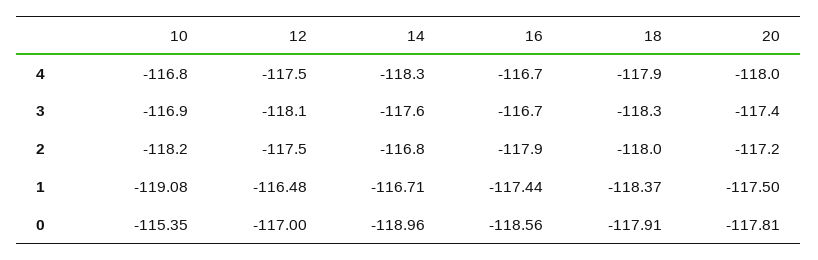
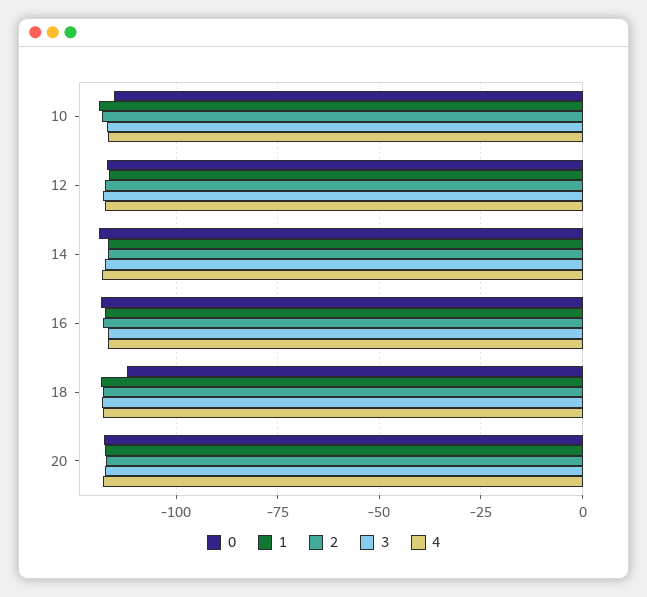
0, 18: -117.91 -> -112.5

